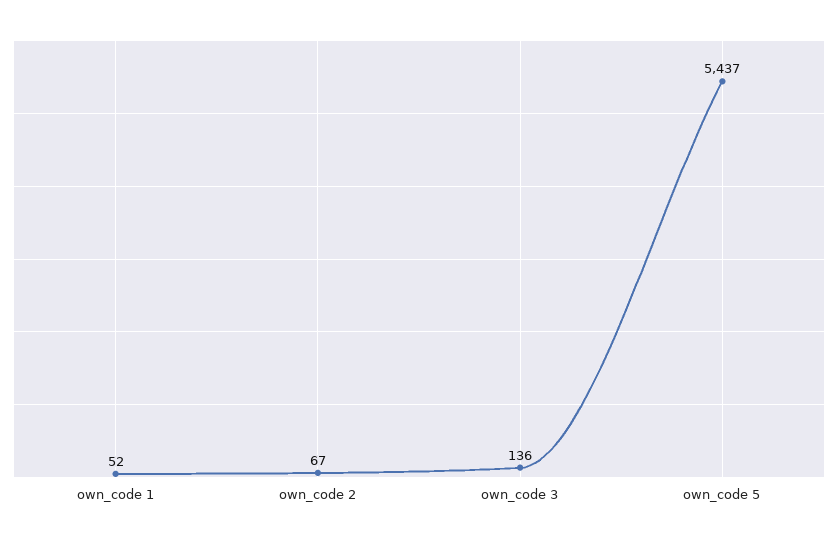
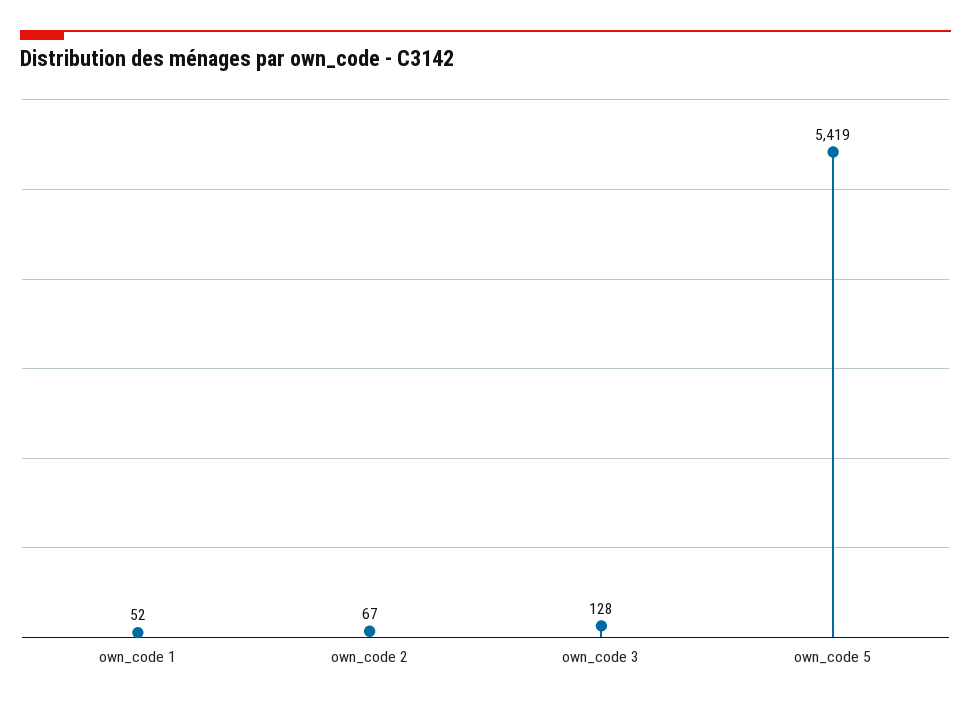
own_code 3: 136 -> 128
own_code 5: 5437 -> 5419

